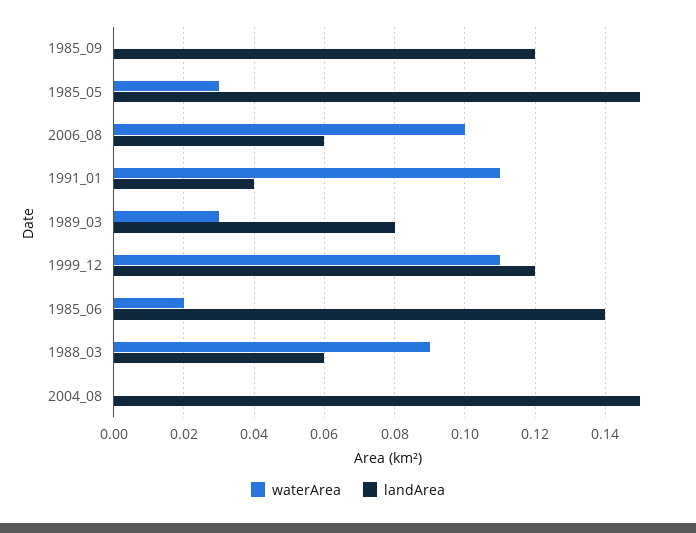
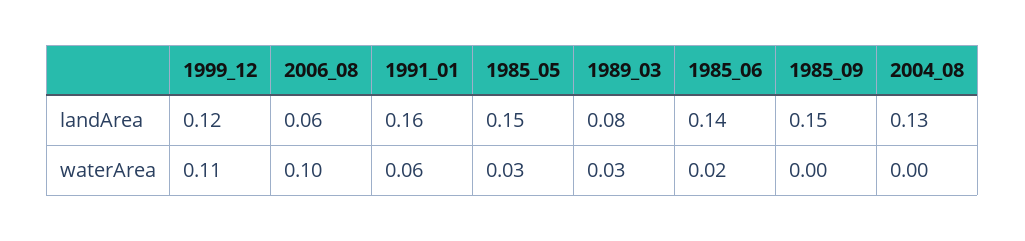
landArea, 1985_09: 0.12 -> 0.15
waterArea, 1991_01: 0.11 -> 0.06
landArea, 1991_01: 0.04 -> 0.16
waterArea, 1988_03: 0.09 -> none
landArea, 1988_03: 0.06 -> none
landArea, 2004_08: 0.15 -> 0.13

